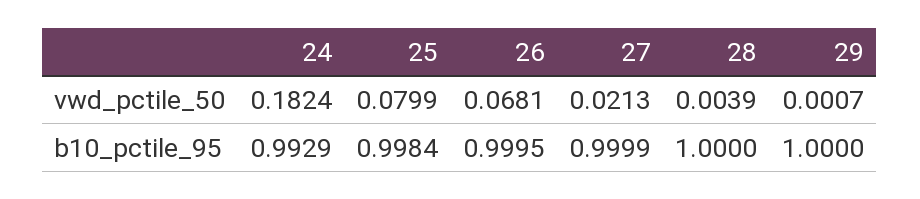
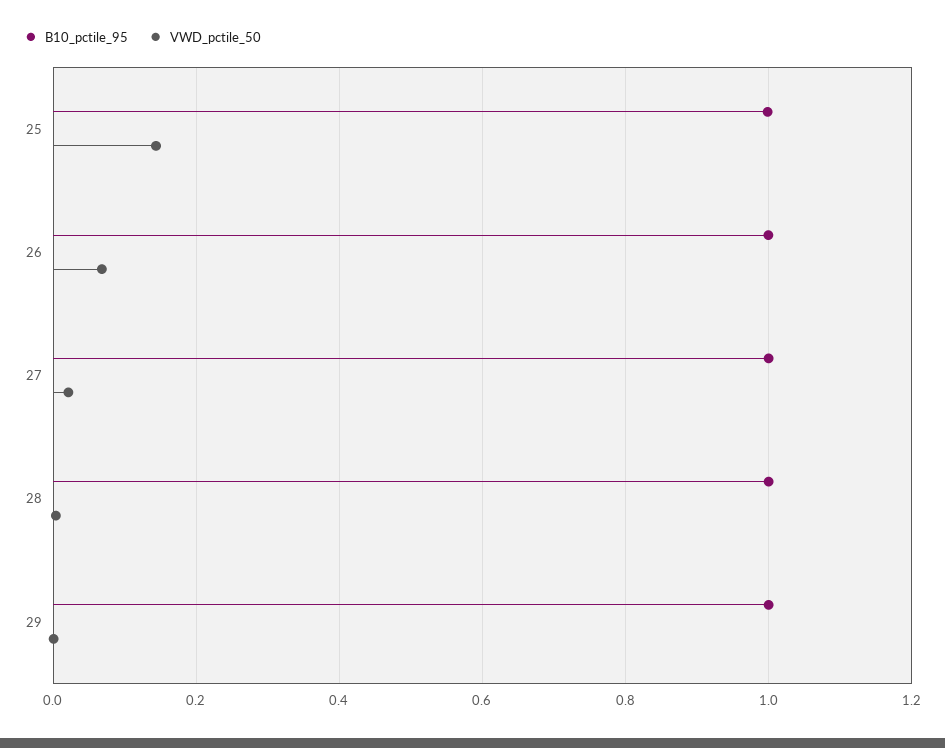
vwd_pctile_50, 24: 0.1824 -> none
vwd_pctile_50, 25: 0.0799 -> 0.14
b10_pctile_95, 24: 0.9929 -> none

